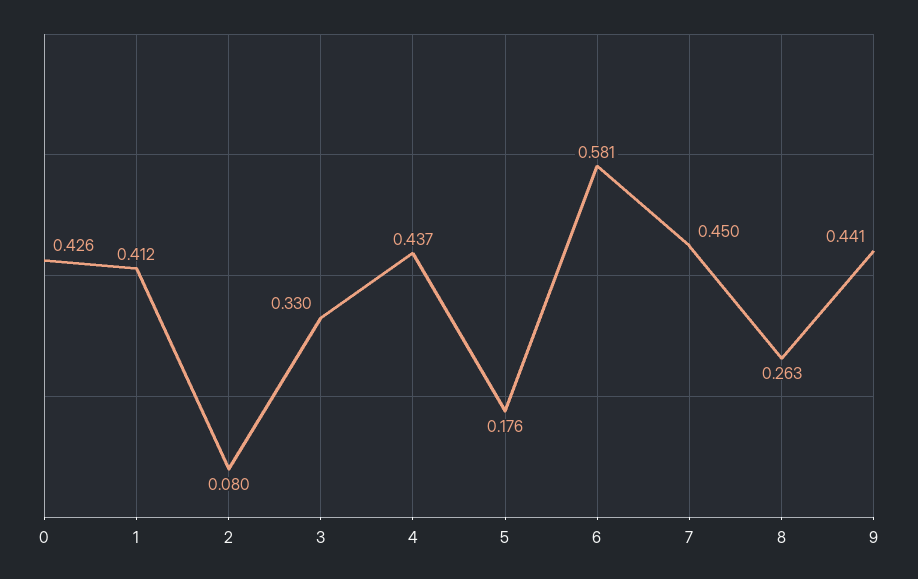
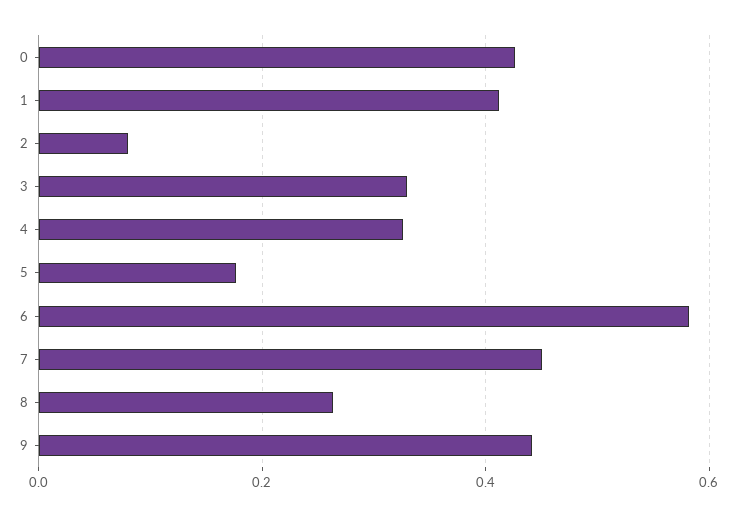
4: 0.437 -> 0.32

